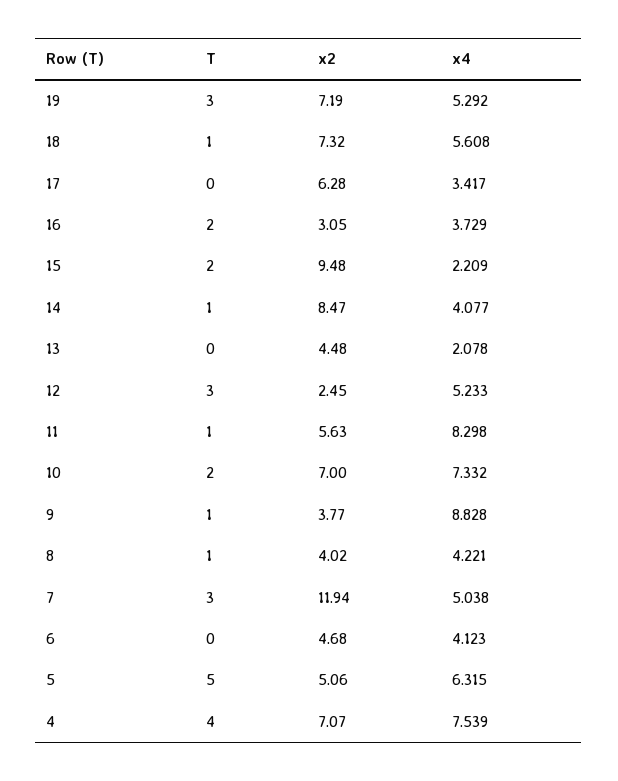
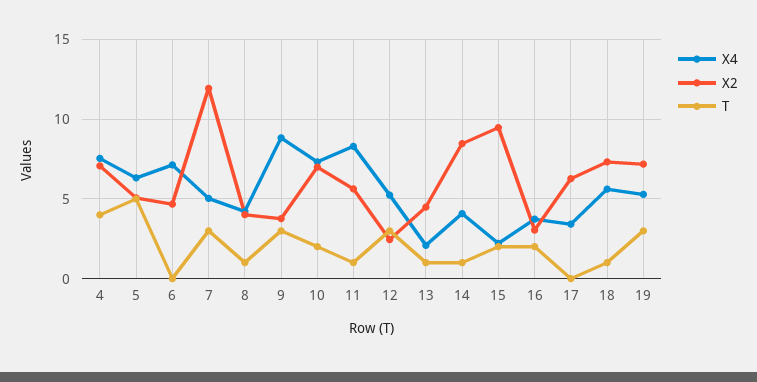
T, 13: 0 -> 1
T, 9: 1 -> 3
x4, 6: 4.123 -> 7

